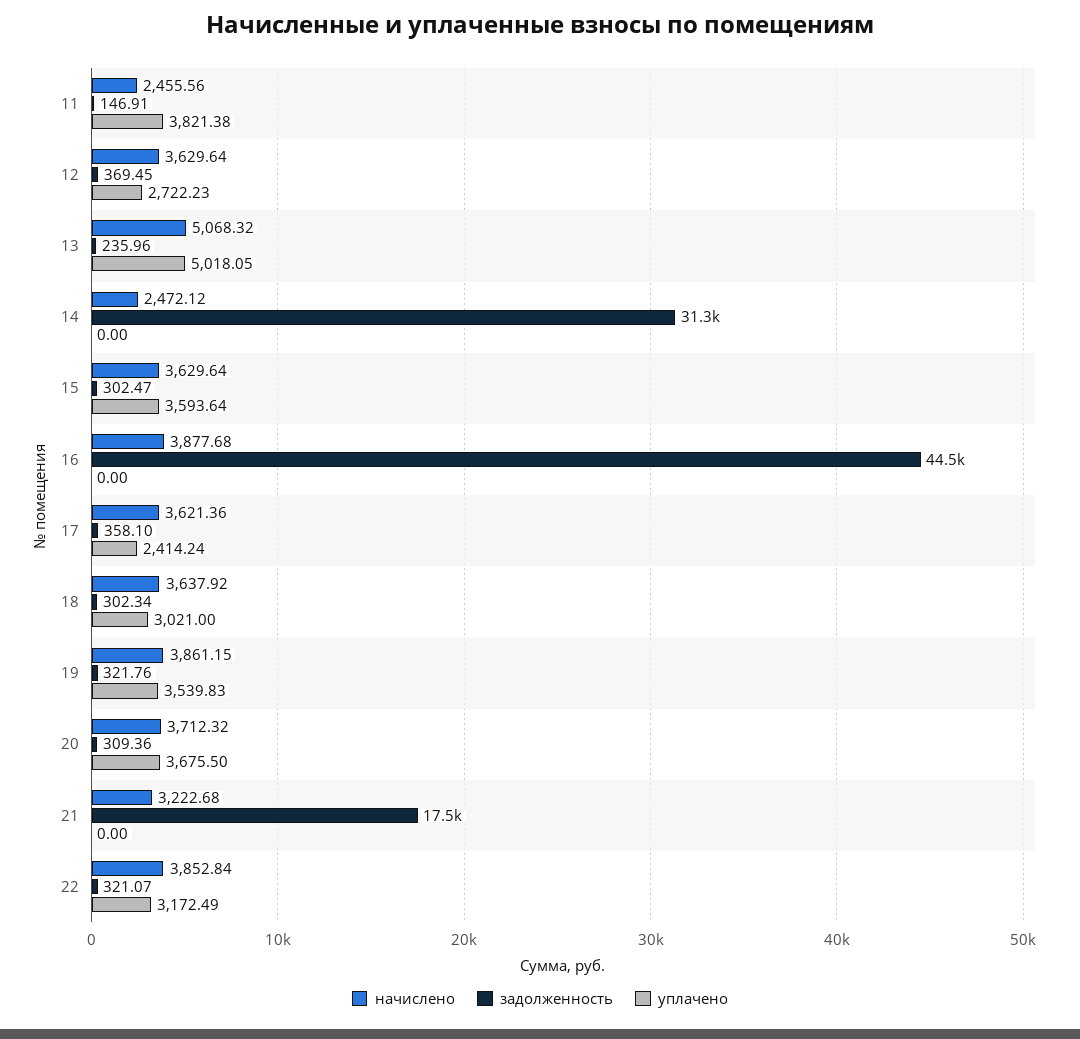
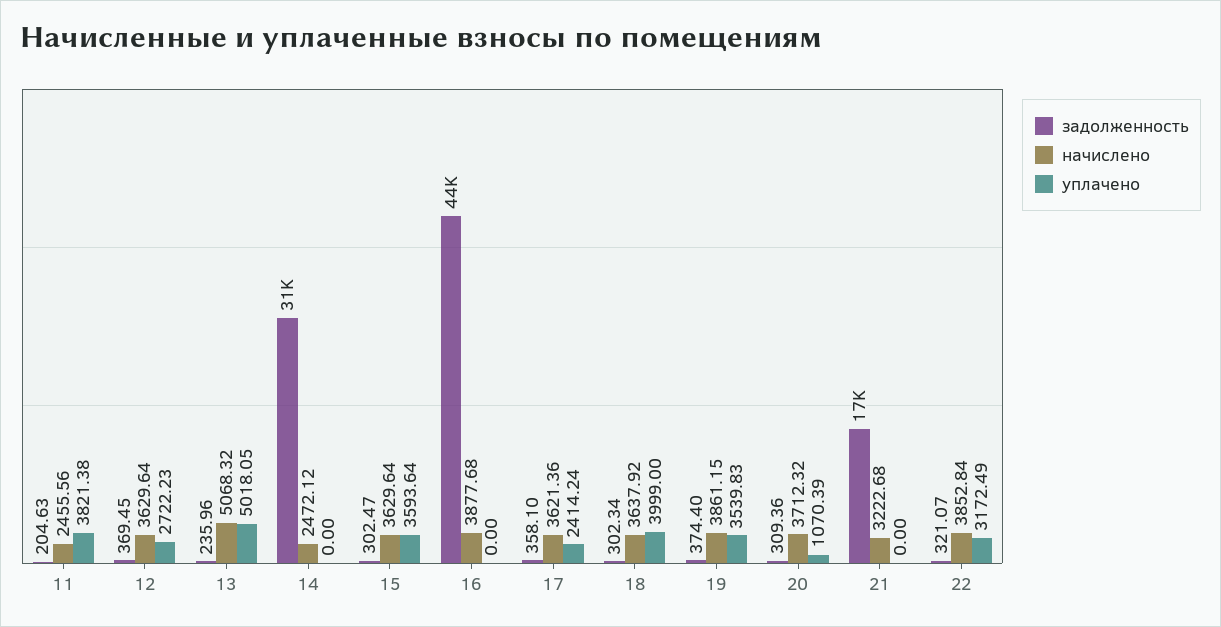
задолженность, 11: 146.91 -> 204.63
уплачено, 18: 3021 -> 3999
задолженность, 19: 321.76 -> 374.4
уплачено, 20: 3675.5 -> 1070.39

